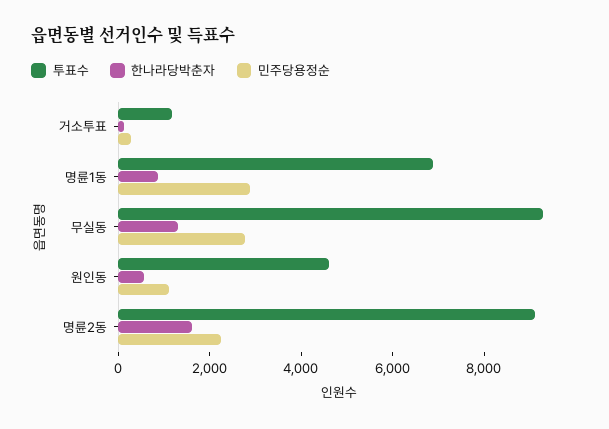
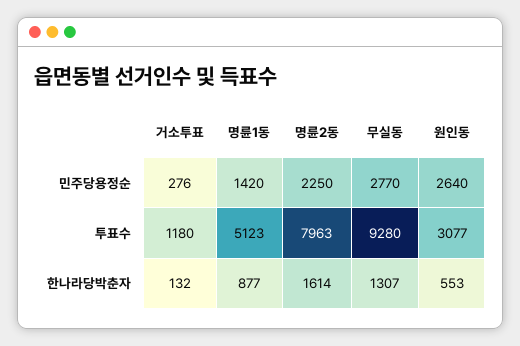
투표수, 명륜1동: 7000 -> 5123
민주당용정순, 명륜1동: 3000 -> 1420
투표수, 원인동: 4500 -> 3077
민주당용정순, 원인동: 1000 -> 2640
투표수, 명륜2동: 9000 -> 7963

